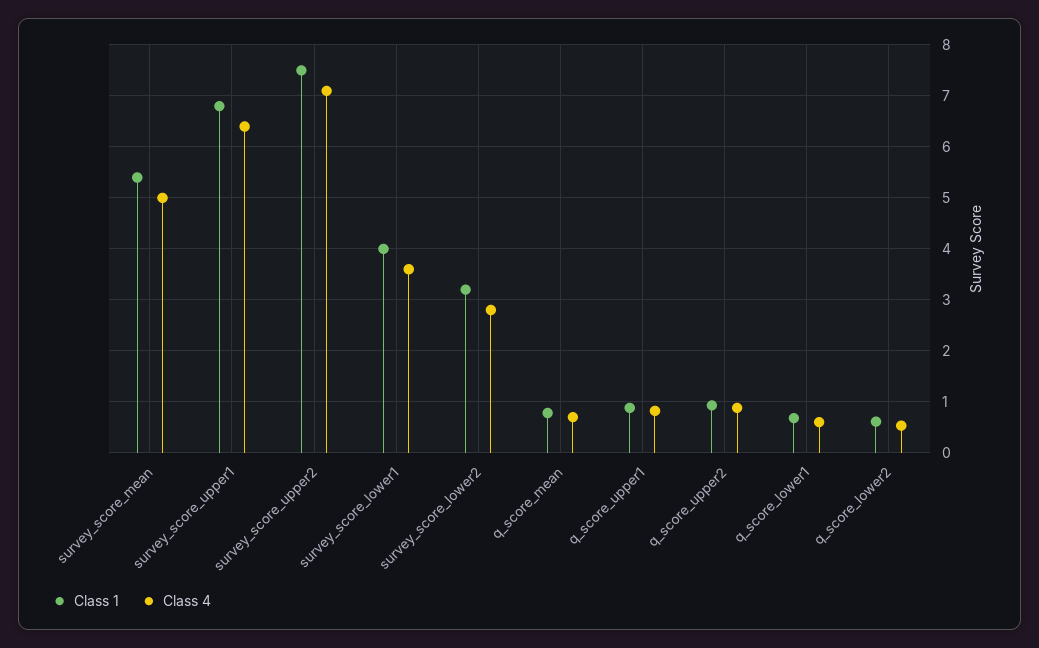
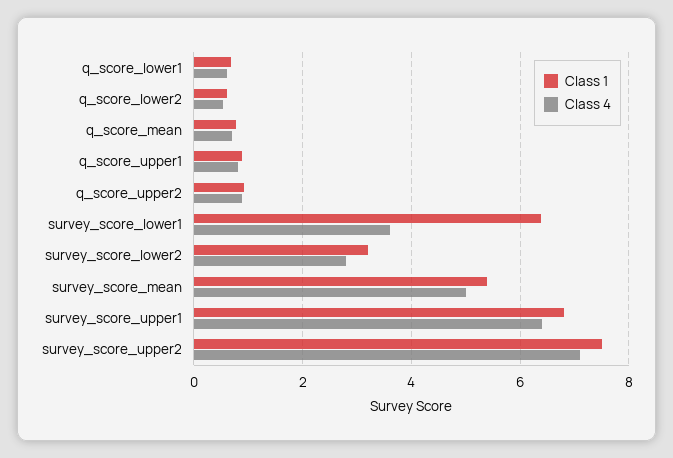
Class 1, survey_score_lower1: 4 -> 6.4

